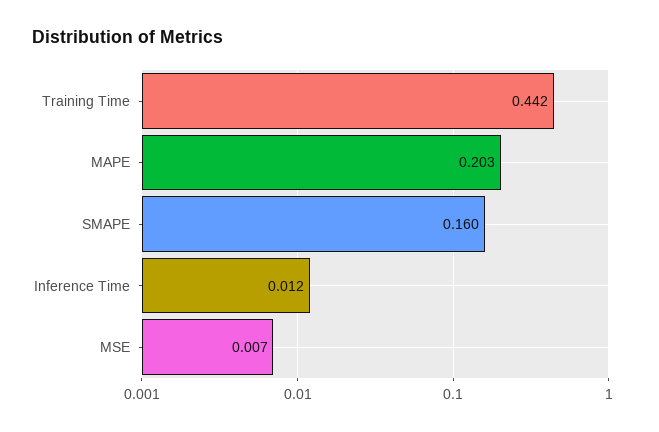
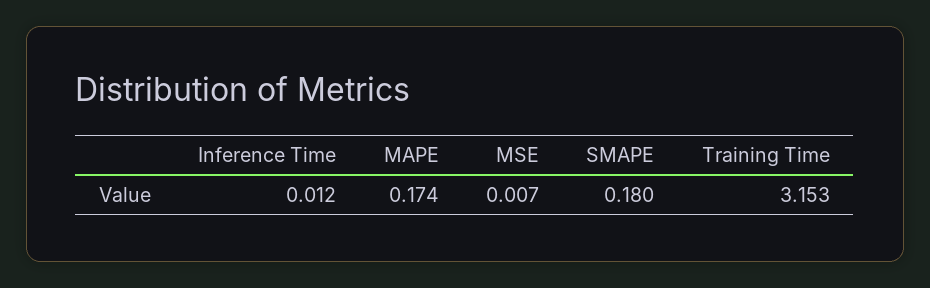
Training Time: 0.442 -> 3.153
MAPE: 0.203 -> 0.174
SMAPE: 0.16 -> 0.18

